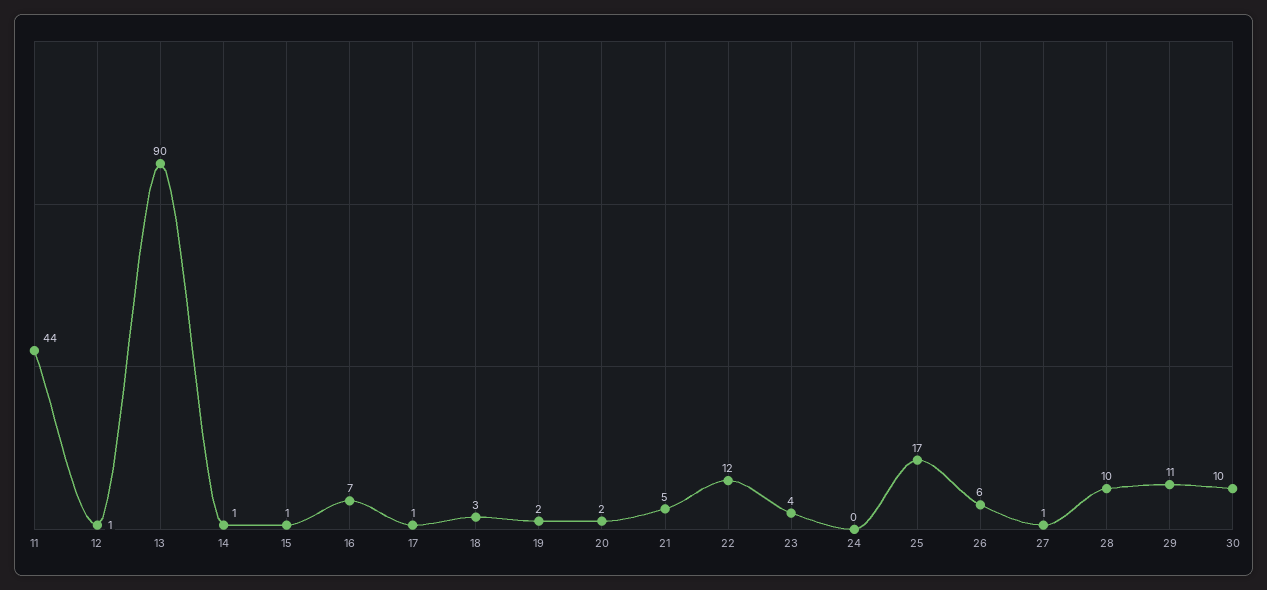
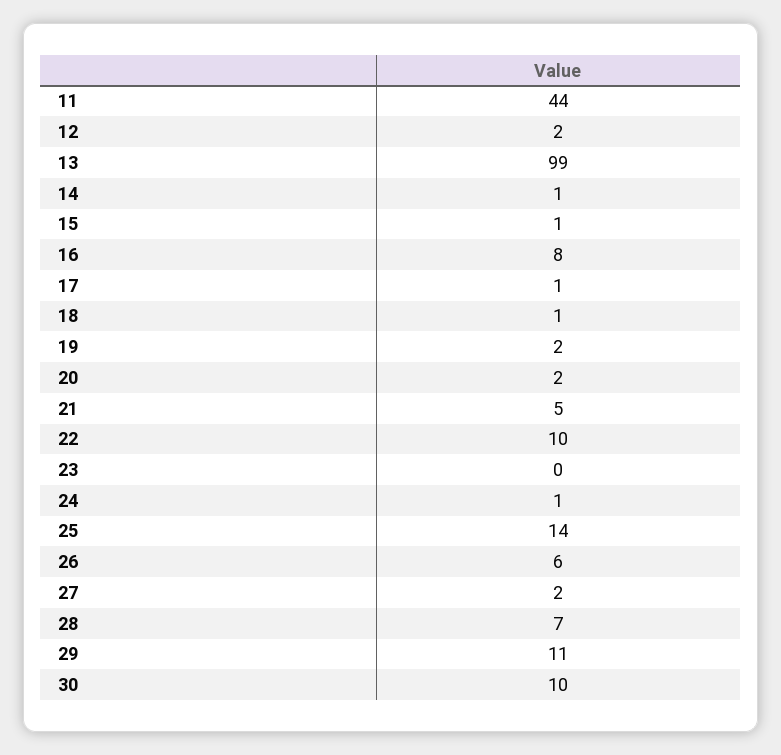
12: 1 -> 2
13: 90 -> 99
16: 7 -> 8
18: 3 -> 1
22: 12 -> 10
23: 4 -> 0
24: 0 -> 1
25: 17 -> 14
27: 1 -> 2
28: 10 -> 7

